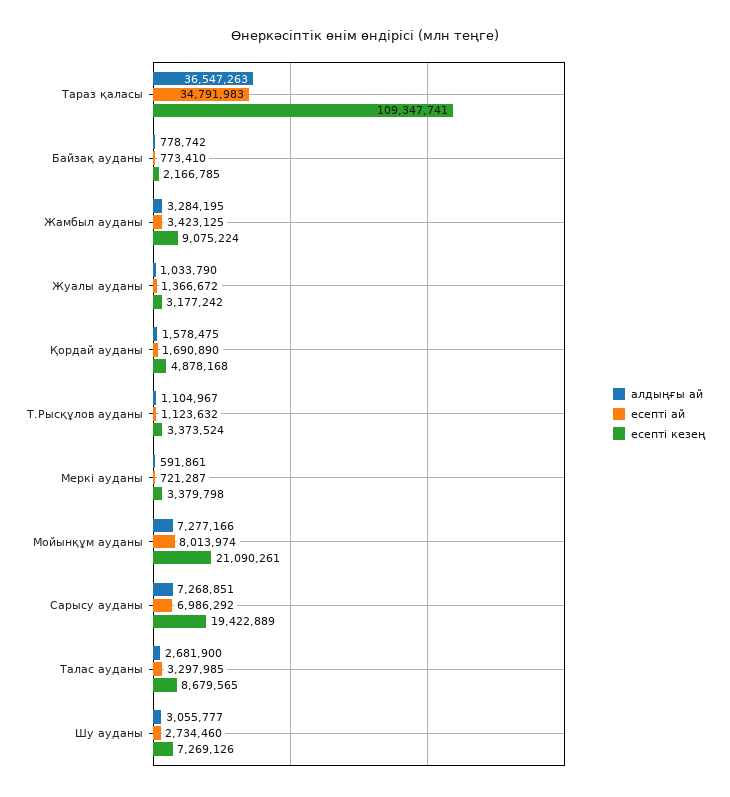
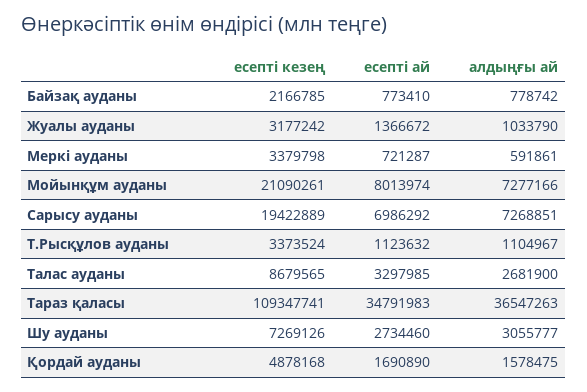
алдыңғы ай, Жамбыл ауданы: 3284195 -> none
есепті ай, Жамбыл ауданы: 3423125 -> none
есепті кезең, Жамбыл ауданы: 9075224 -> none

